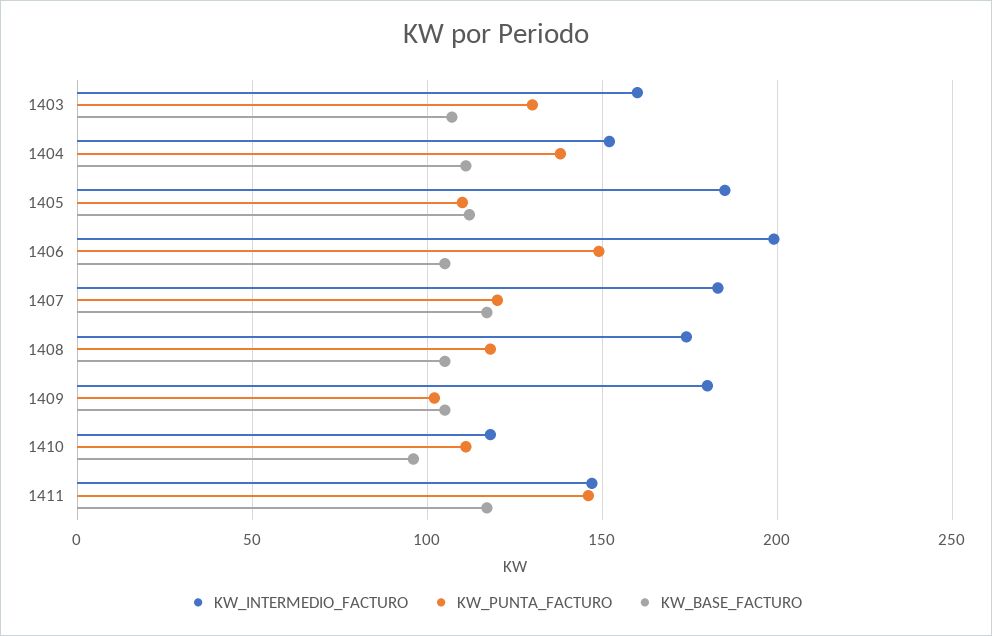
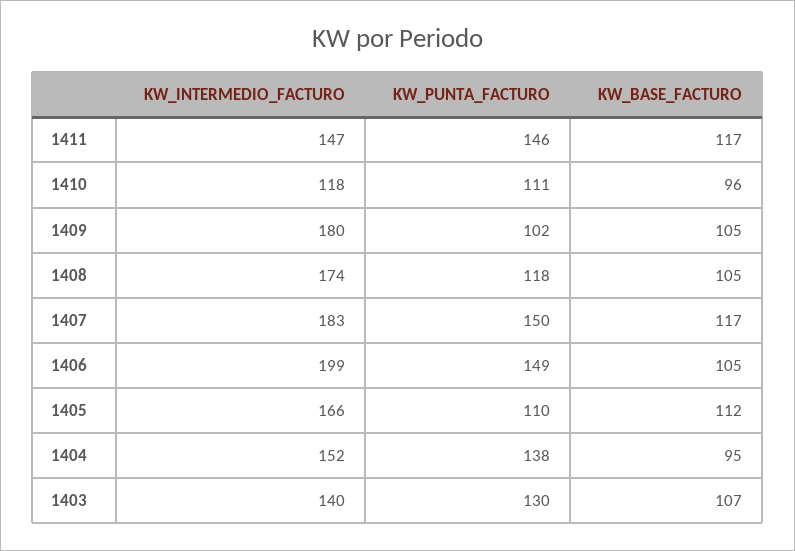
KW_INTERMEDIO_FACTURO, 1403: 160 -> 140
KW_BASE_FACTURO, 1404: 110 -> 95
KW_INTERMEDIO_FACTURO, 1405: 185 -> 166
KW_PUNTA_FACTURO, 1407: 120 -> 150

